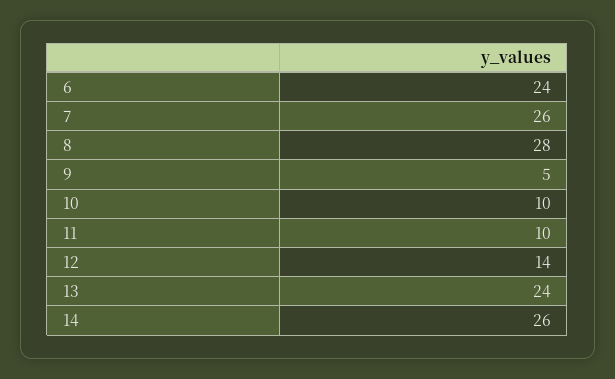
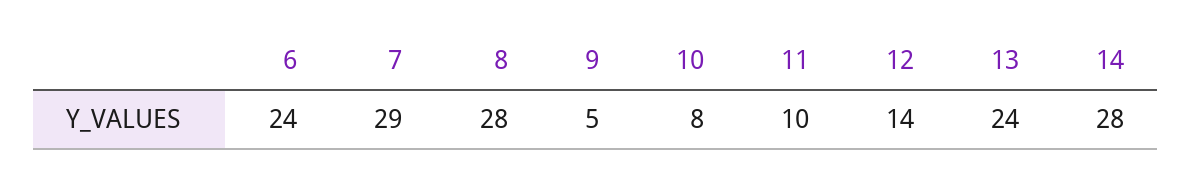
7: 26 -> 29
10: 10 -> 8
14: 26 -> 28

